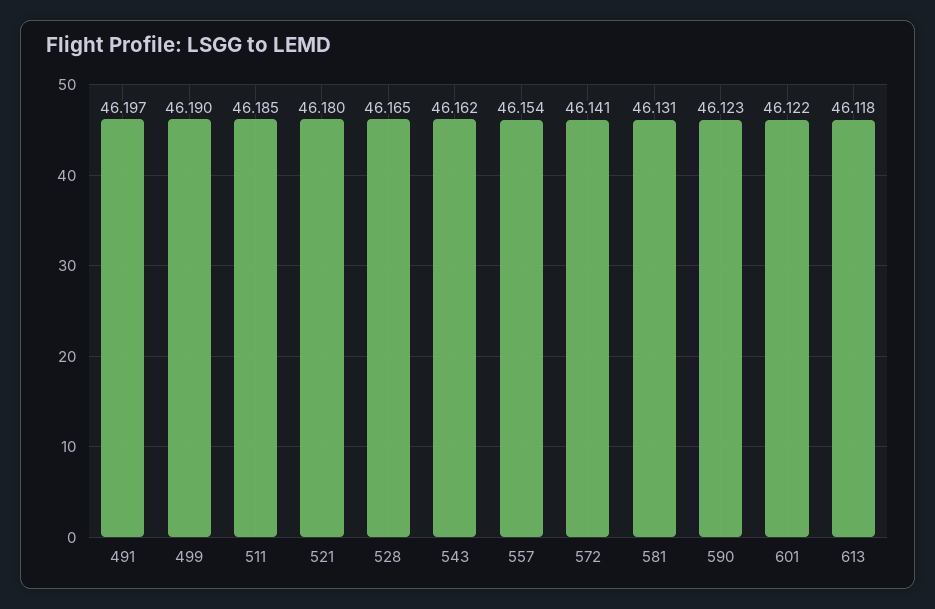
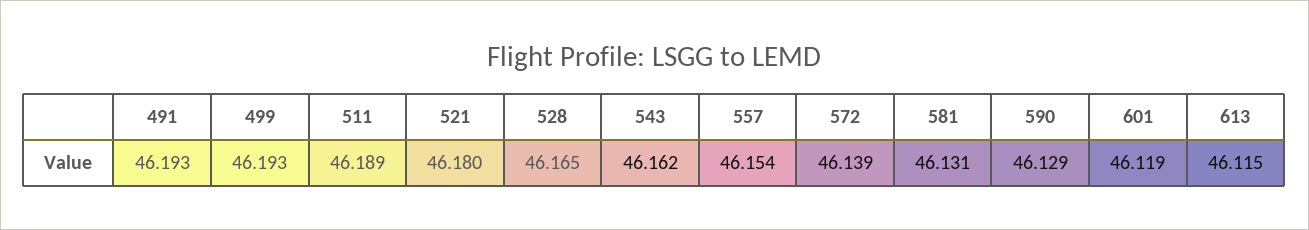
491: 46.197 -> 46.193
499: 46.19 -> 46.193
511: 46.185 -> 46.189
572: 46.141 -> 46.139
590: 46.123 -> 46.129
601: 46.122 -> 46.119
613: 46.118 -> 46.115

